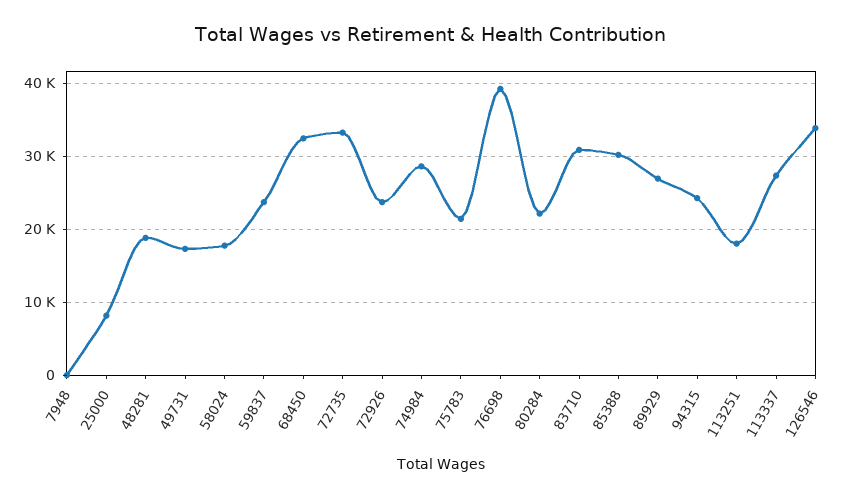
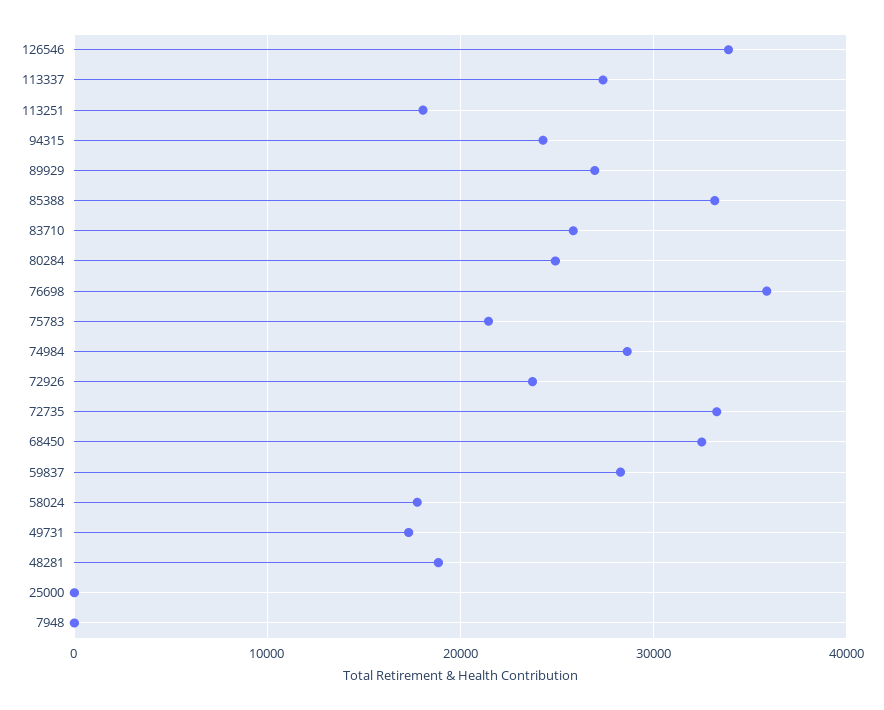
25000: 8000 -> 0
59837: 24000 -> 28000
76698: 39000 -> 36000
80284: 22000 -> 25000
83710: 31000 -> 26000
85388: 30000 -> 33000

